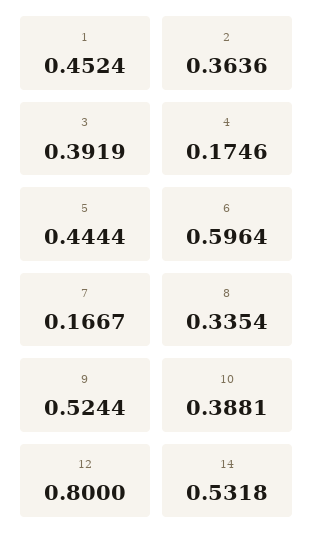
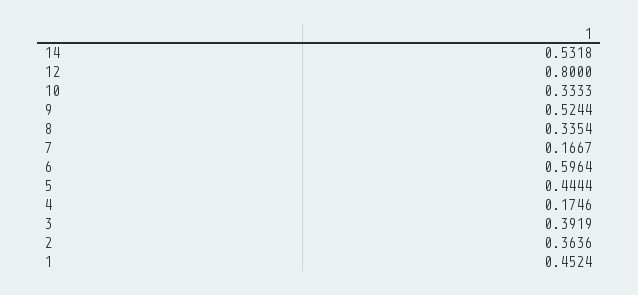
10: 0.3881 -> 0.3333

